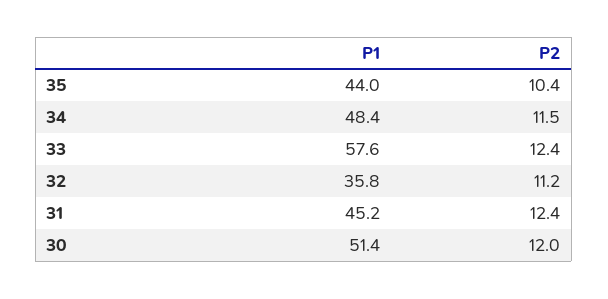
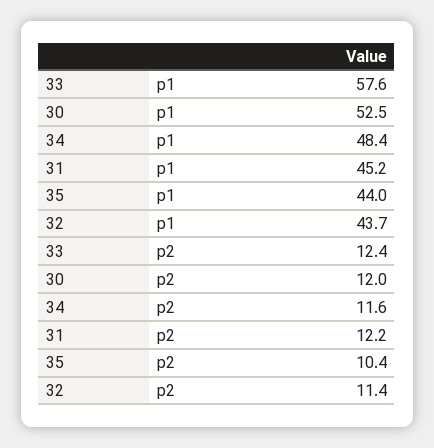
P2, 34: 11.5 -> 11.6
P1, 32: 35.8 -> 43.7
P2, 32: 11.2 -> 11.4
P2, 31: 12.4 -> 12.2
P1, 30: 51.4 -> 52.5

